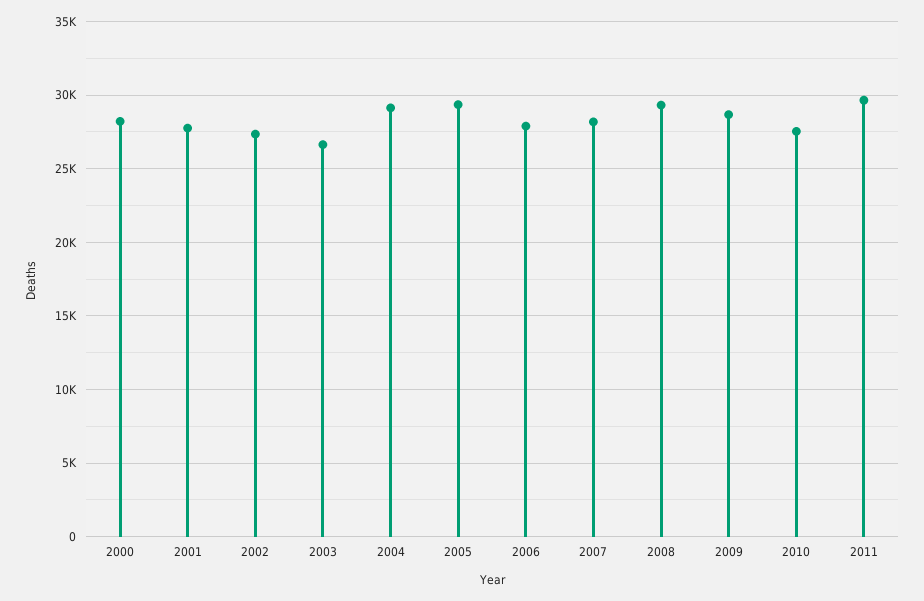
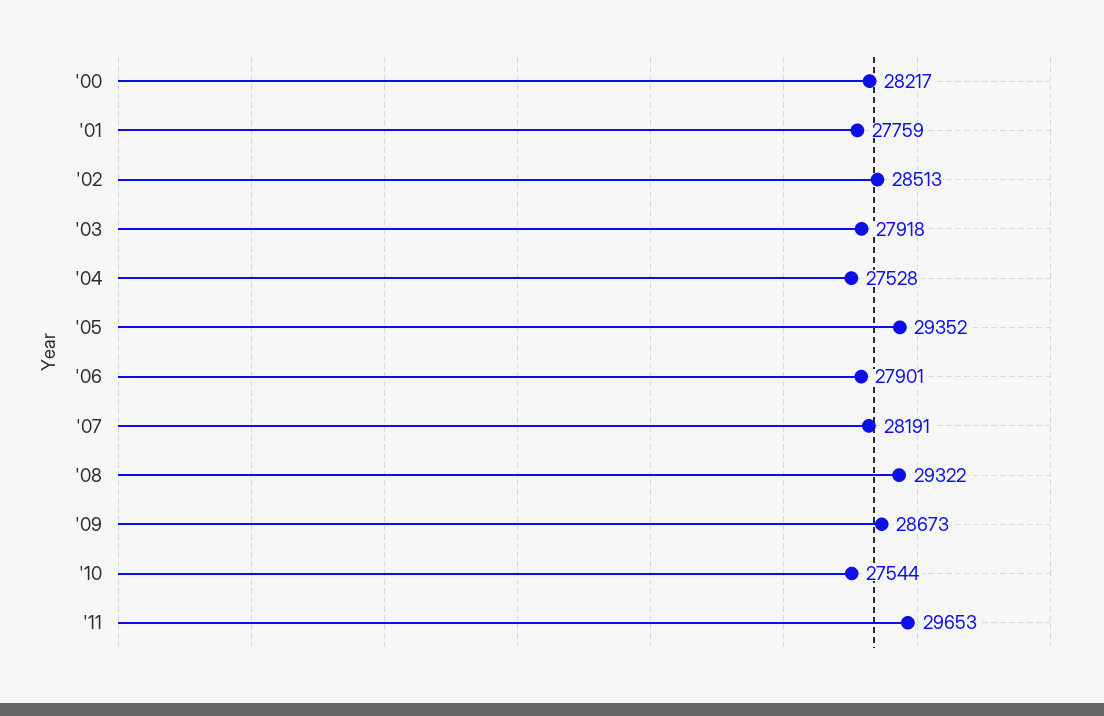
2002: 27500 -> 28513
2003: 26500 -> 27918
2004: 29000 -> 27528

